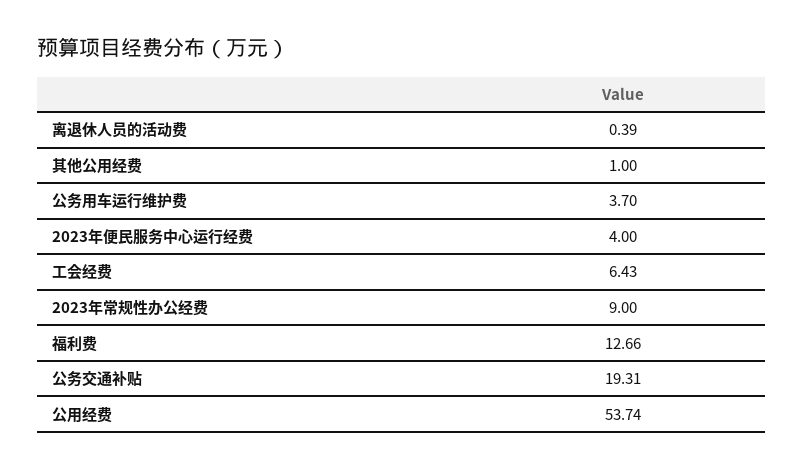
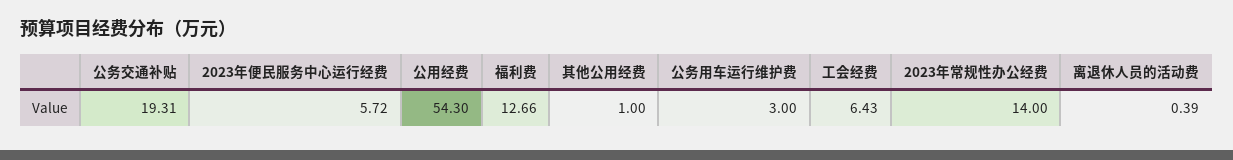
公务用车运行维护费: 3.7 -> 3
2023年便民服务中心运行经费: 4 -> 5.72
2023年常规性办公经费: 9 -> 14
公用经费: 53.74 -> 54.3

